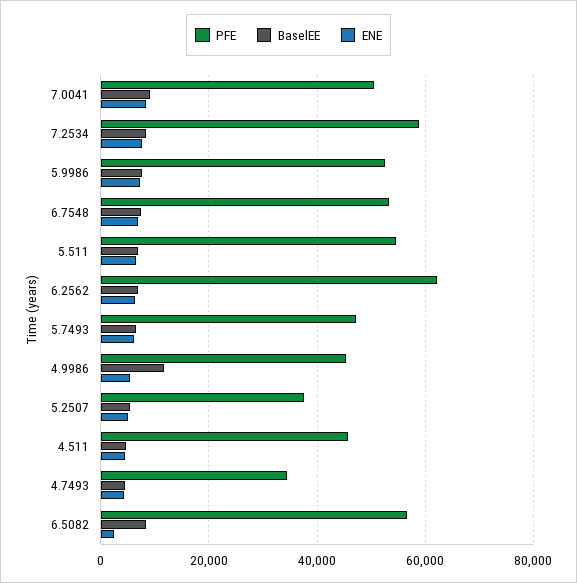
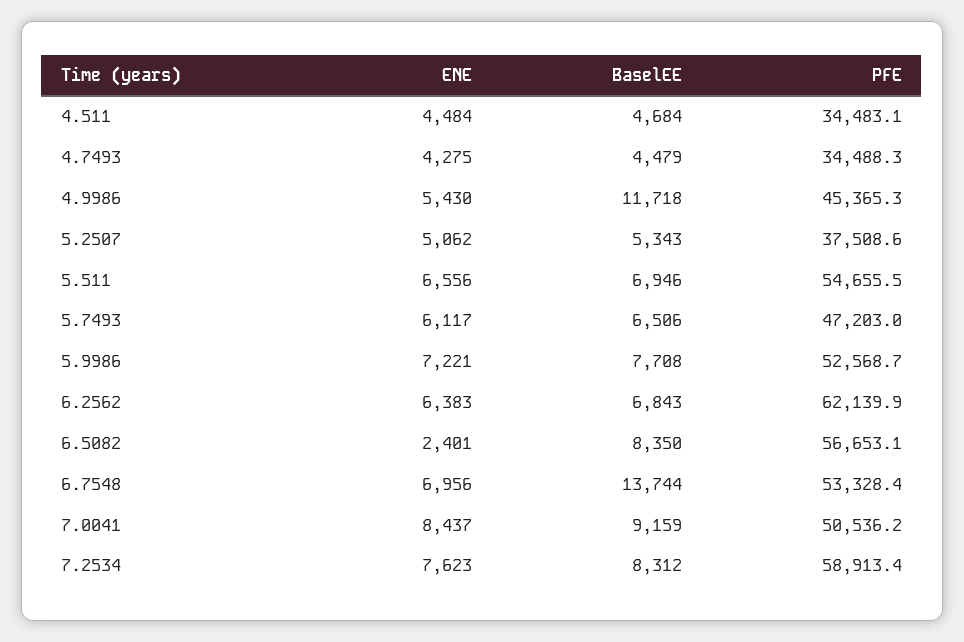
BaselEE, 6.7548: 8000 -> 13744
PFE, 4.511: 46000 -> 34483.1

